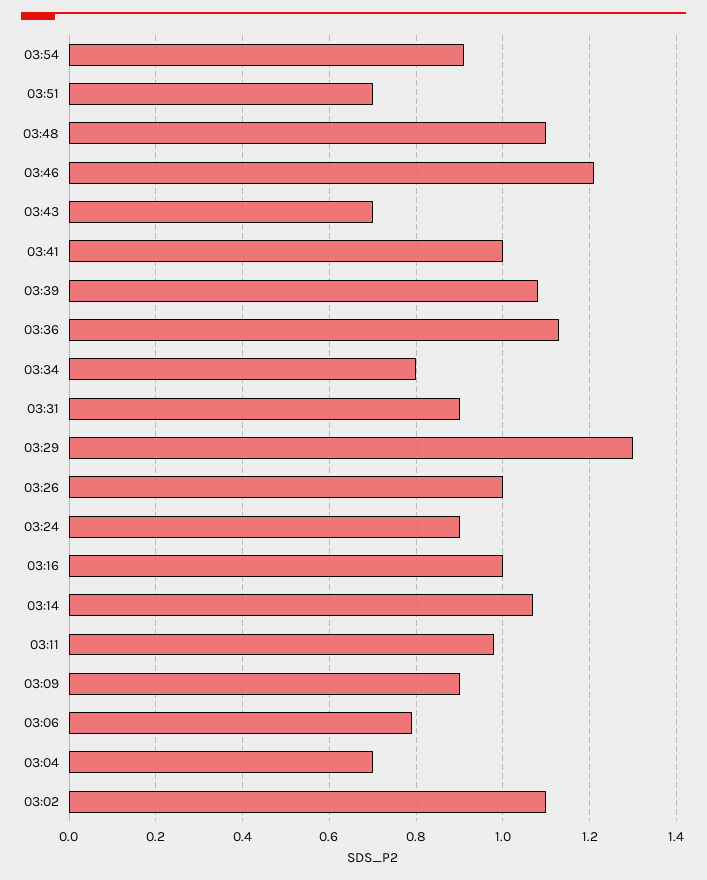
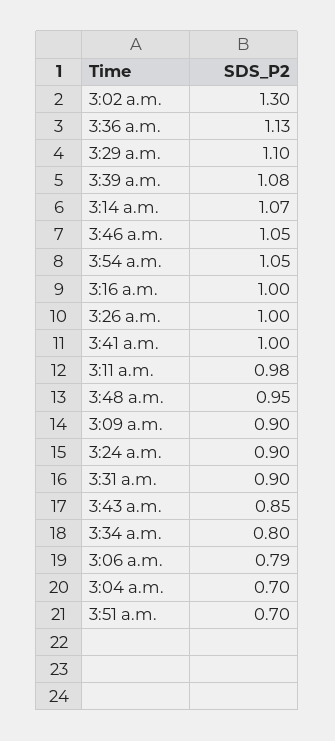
03:54: 0.9 -> 1.05
03:48: 1.1 -> 0.95
03:46: 1.2 -> 1.05
03:43: 0.7 -> 0.85
03:29: 1.3 -> 1.1
03:02: 1.1 -> 1.3

